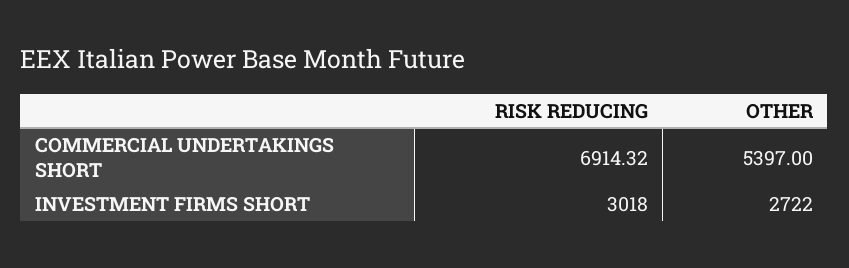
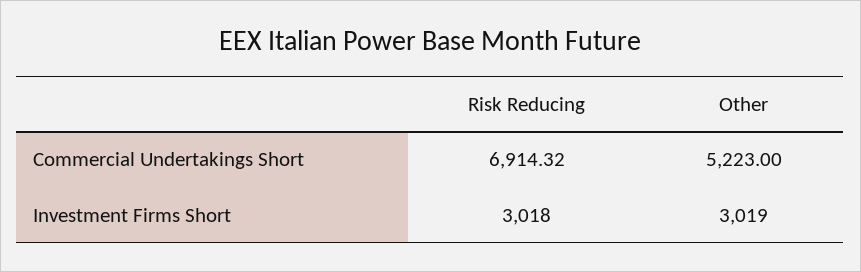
OTHER, COMMERCIAL UNDERTAKINGS SHORT: 5397 -> 5223
OTHER, INVESTMENT FIRMS SHORT: 2722 -> 3019

